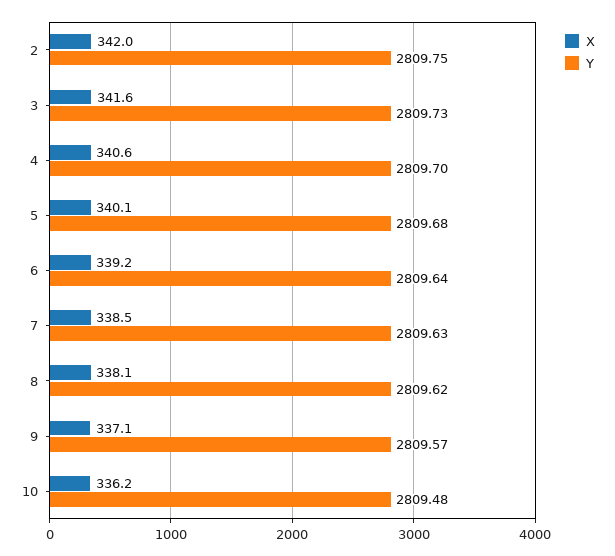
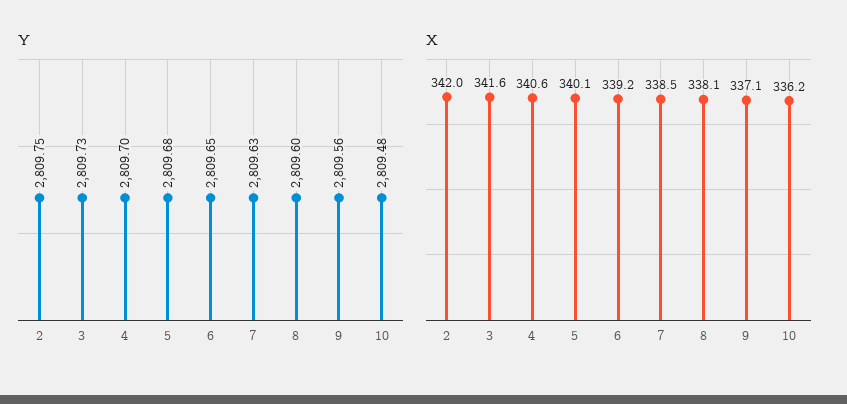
Y, 6: 2809.64 -> 2809.65
Y, 8: 2809.62 -> 2809.6
Y, 9: 2809.57 -> 2809.56

